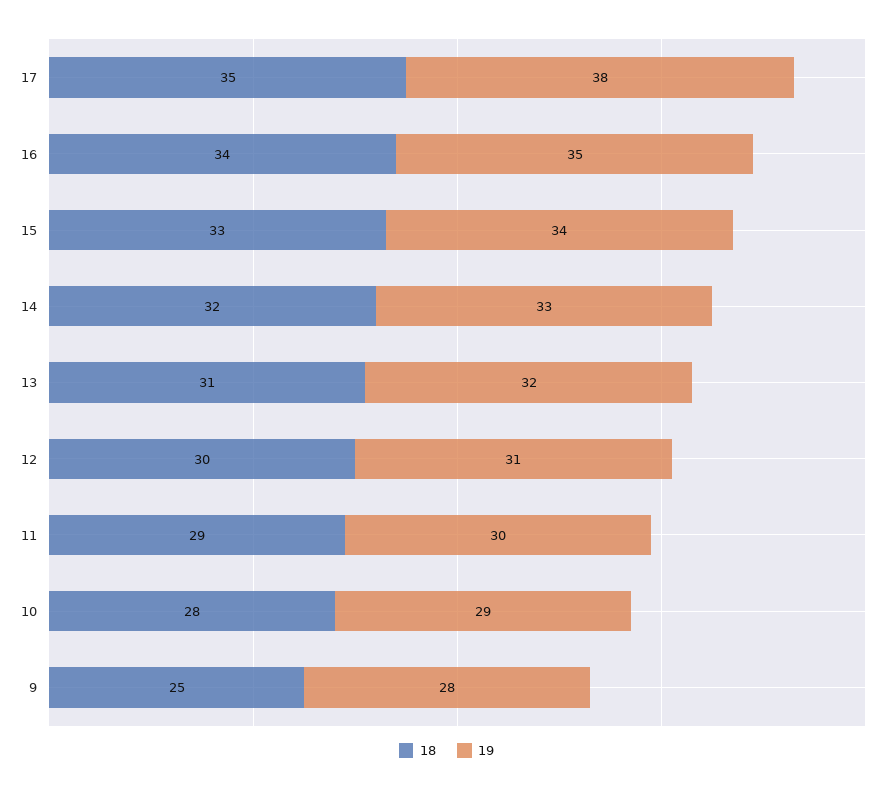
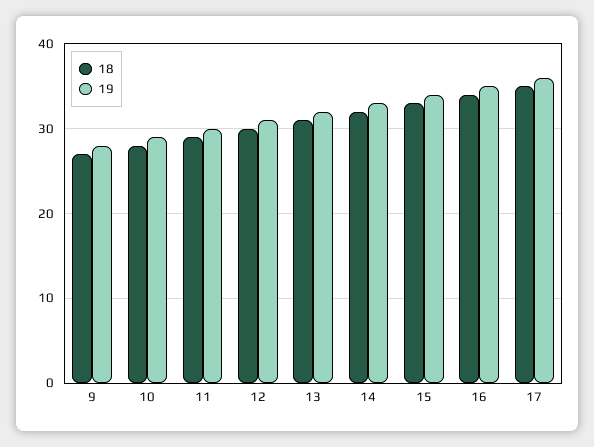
19, 17: 38 -> 36
18, 9: 25 -> 27

